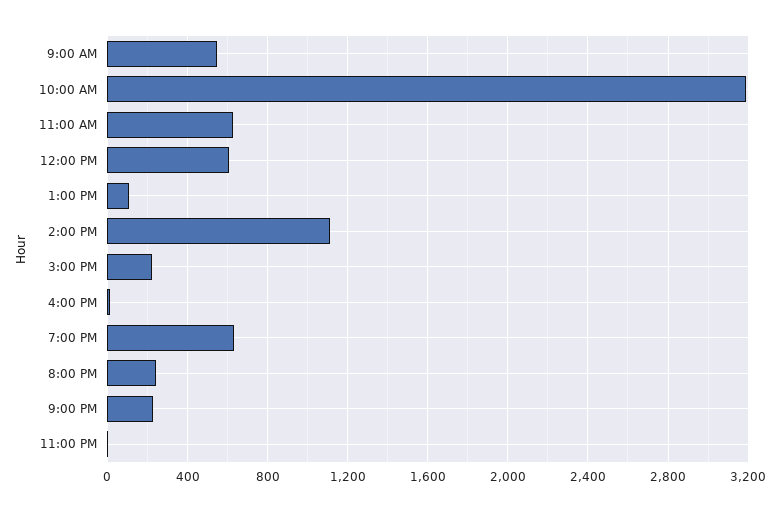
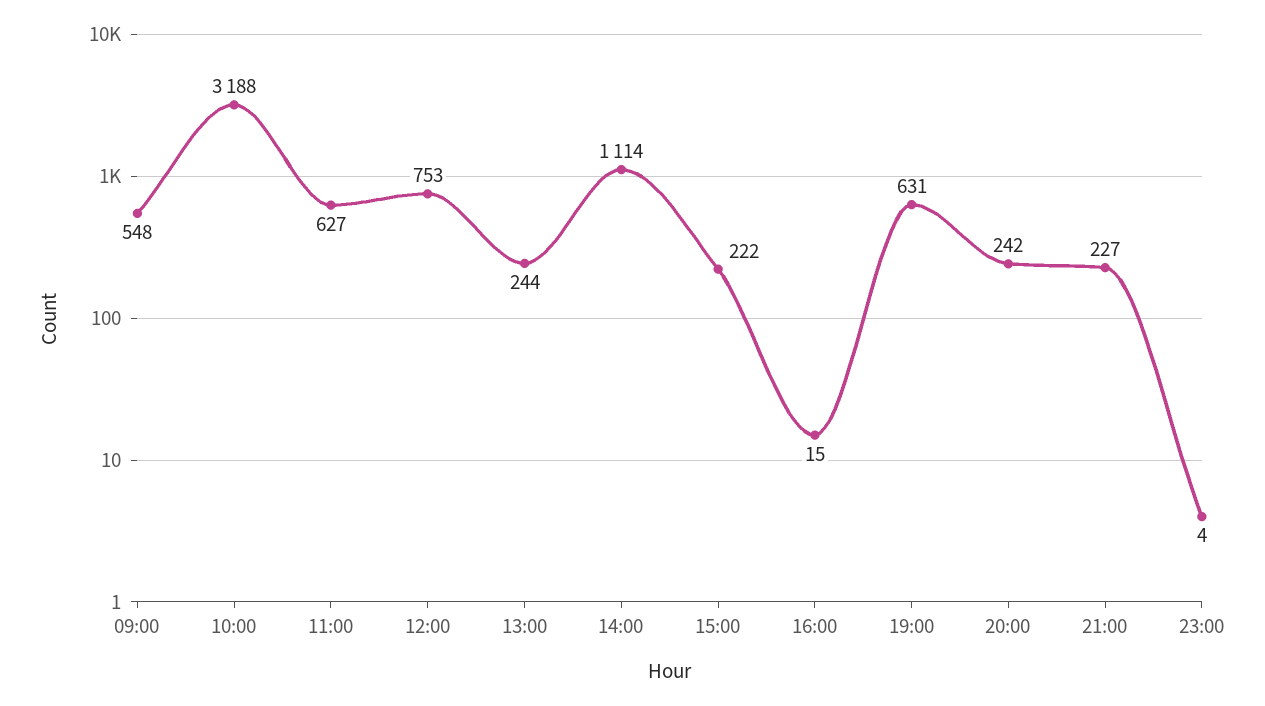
12:00 PM: 600 -> 753
1:00 PM: 100 -> 244

